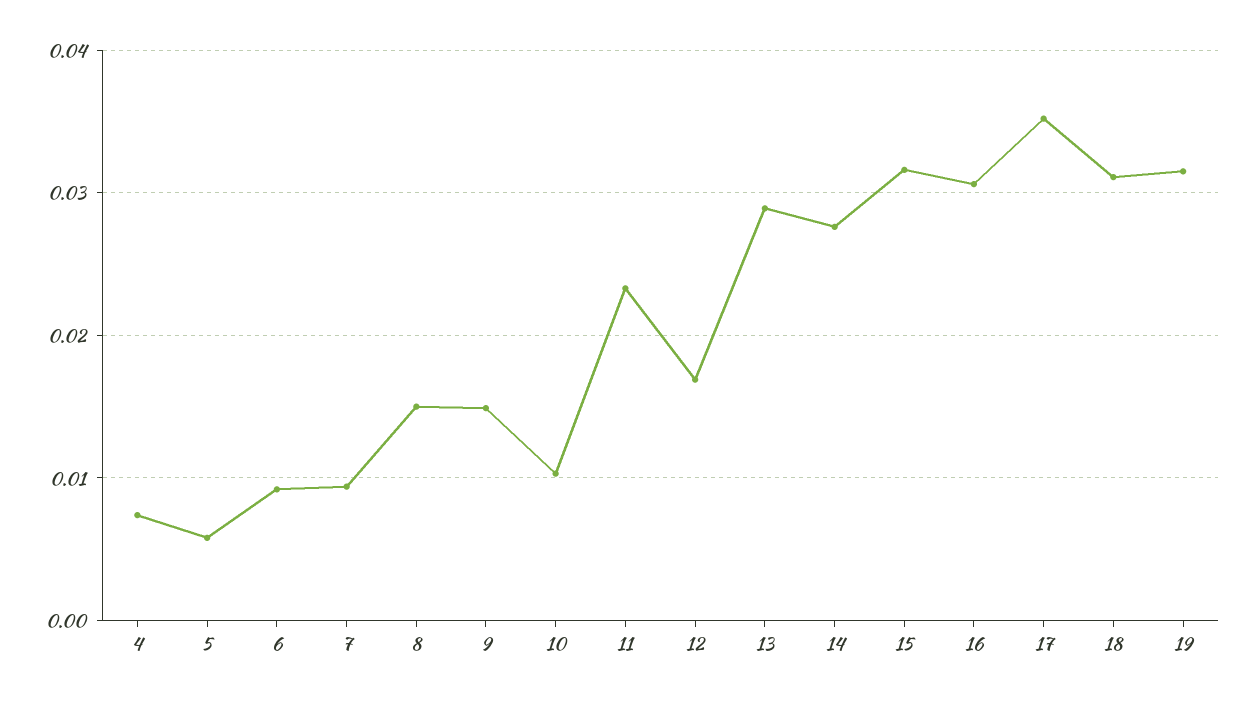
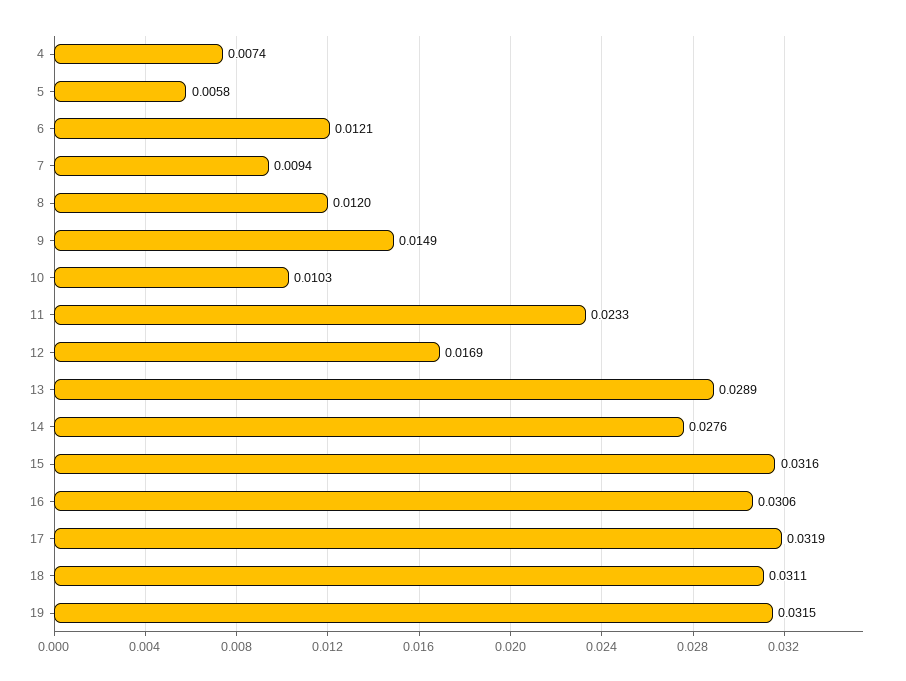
6: 0.009 -> 0.0121
8: 0.015 -> 0.012
17: 0.035 -> 0.0319

